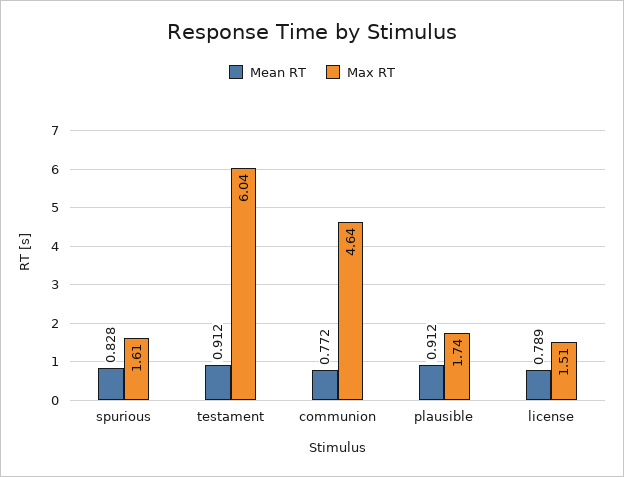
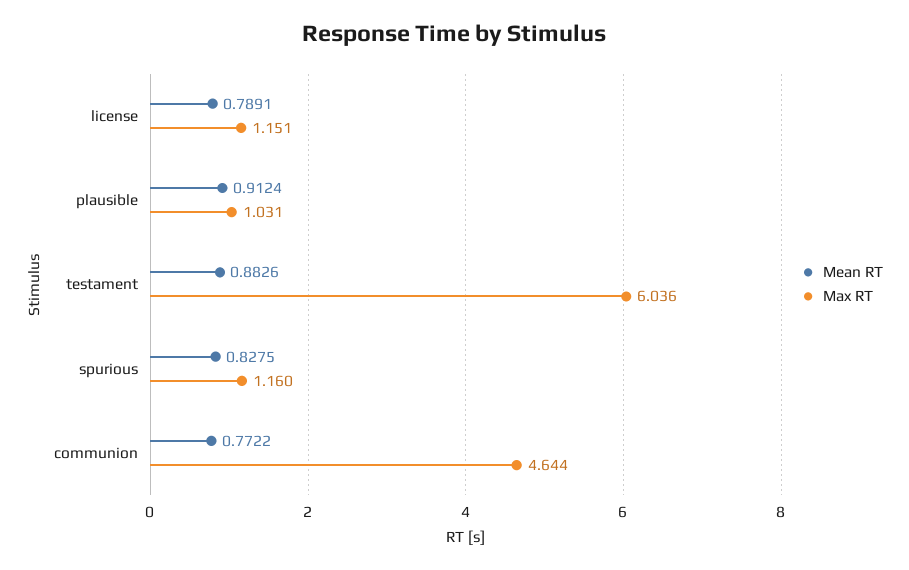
Max RT, spurious: 1.61 -> 1.16
Mean RT, testament: 0.912 -> 0.8826
Max RT, plausible: 1.74 -> 1.031
Max RT, license: 1.51 -> 1.151

